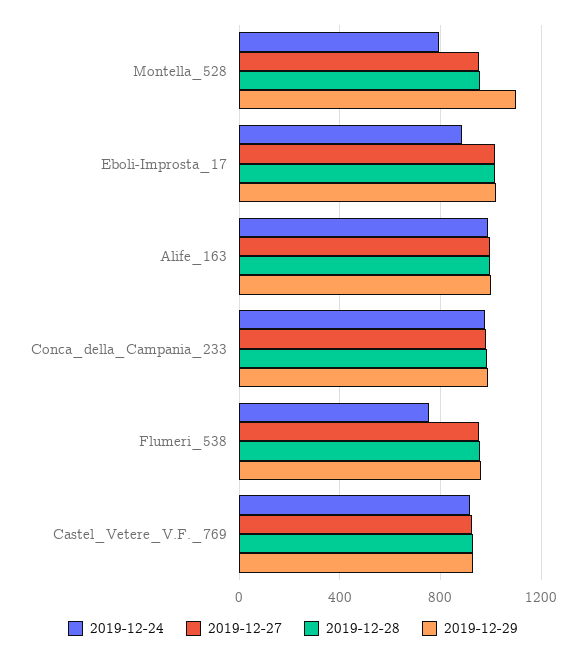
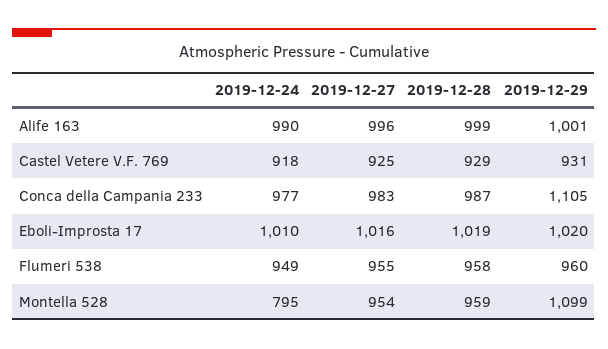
2019-12-24, Eboli-Improsta_17: 900 -> 1010
2019-12-29, Conca_della_Campania_233: 1000 -> 1105
2019-12-24, Flumeri_538: 750 -> 949

